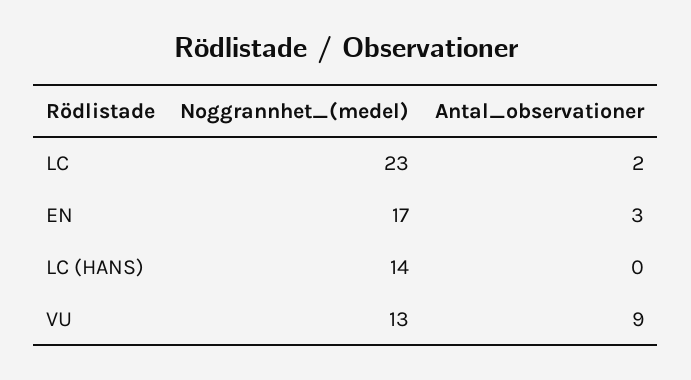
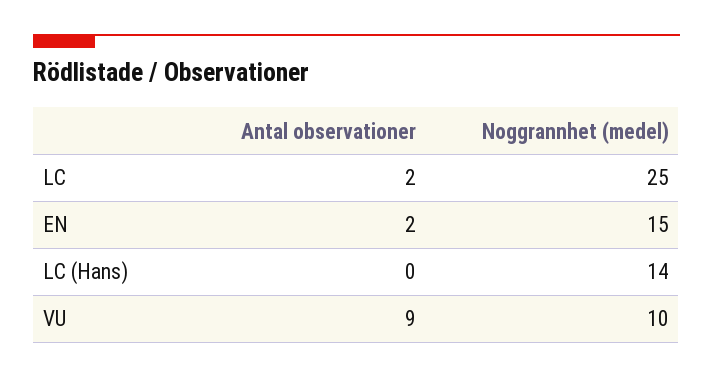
Noggrannhet_(medel), LC: 23 -> 25
Noggrannhet_(medel), EN: 17 -> 15
Antal_observationer, EN: 3 -> 2
Noggrannhet_(medel), VU: 13 -> 10

